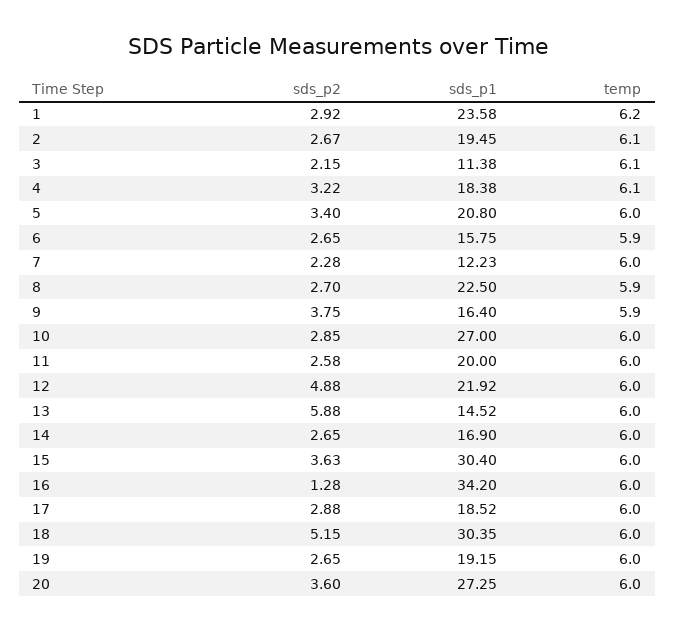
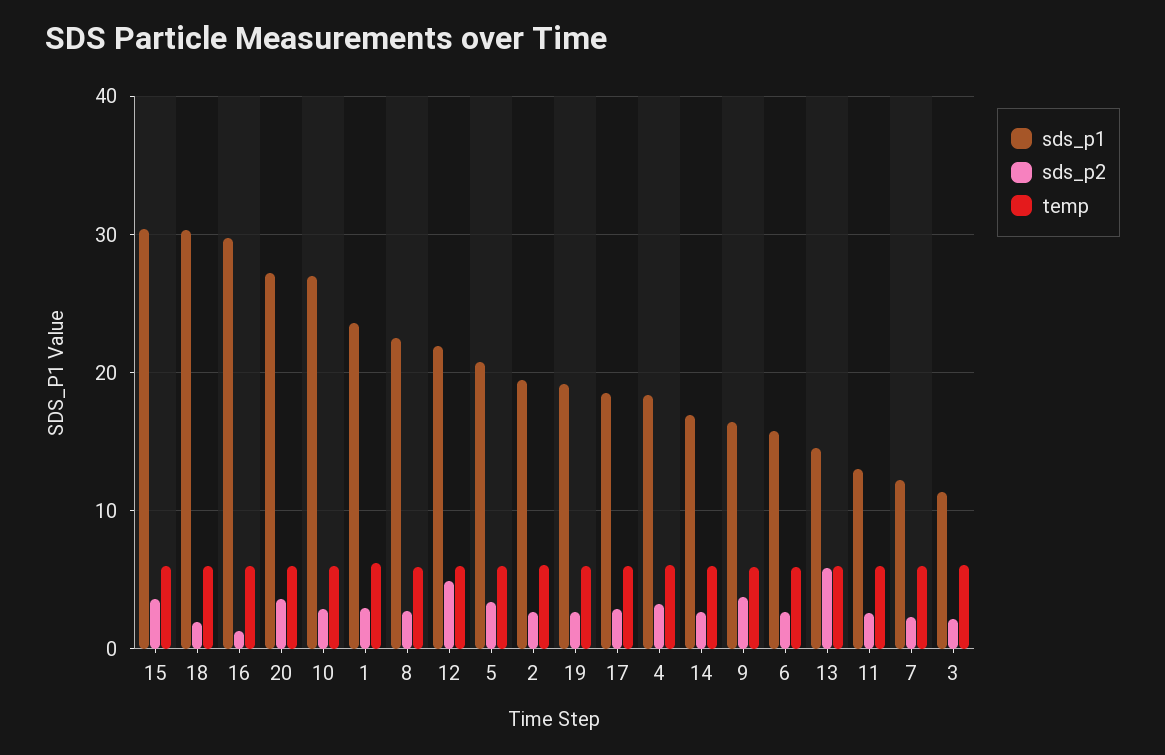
sds_p1, 11: 20 -> 13
sds_p1, 16: 34.2 -> 30
sds_p2, 18: 5.15 -> 2

